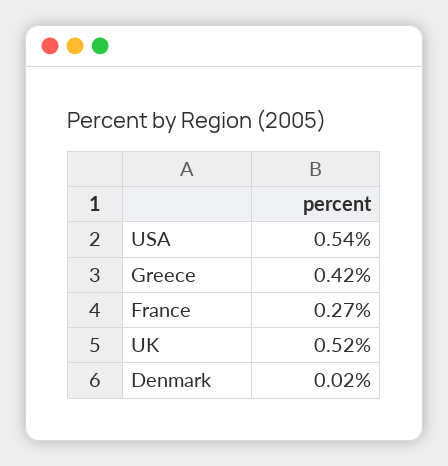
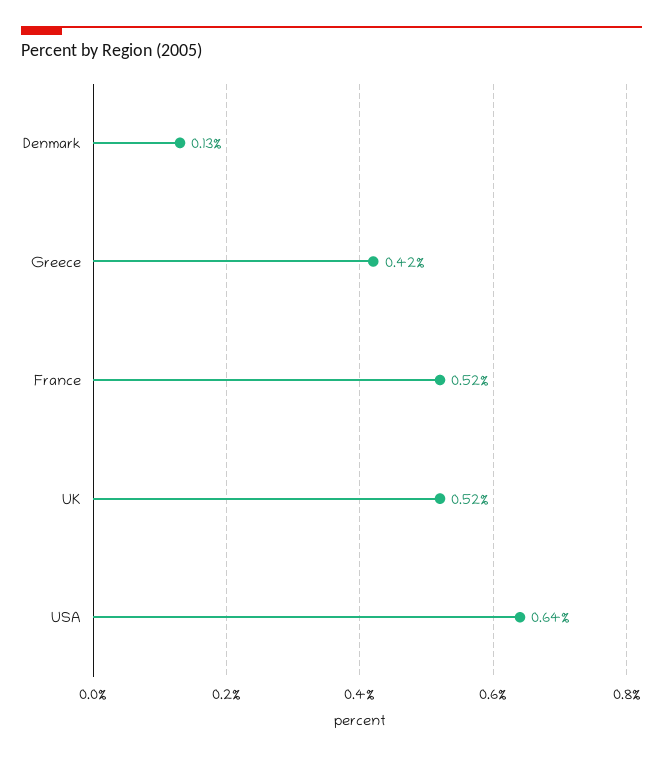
USA: 0.54 -> 0.64
France: 0.27 -> 0.52
Denmark: 0.02 -> 0.13

